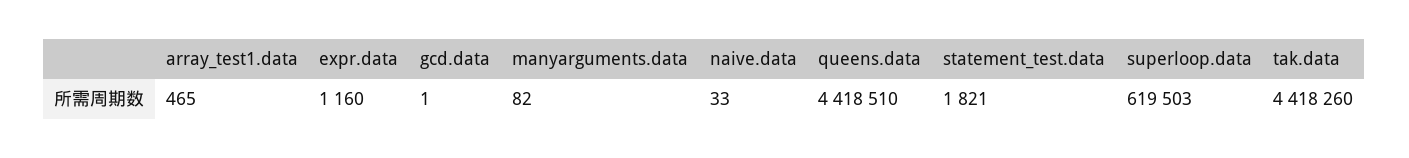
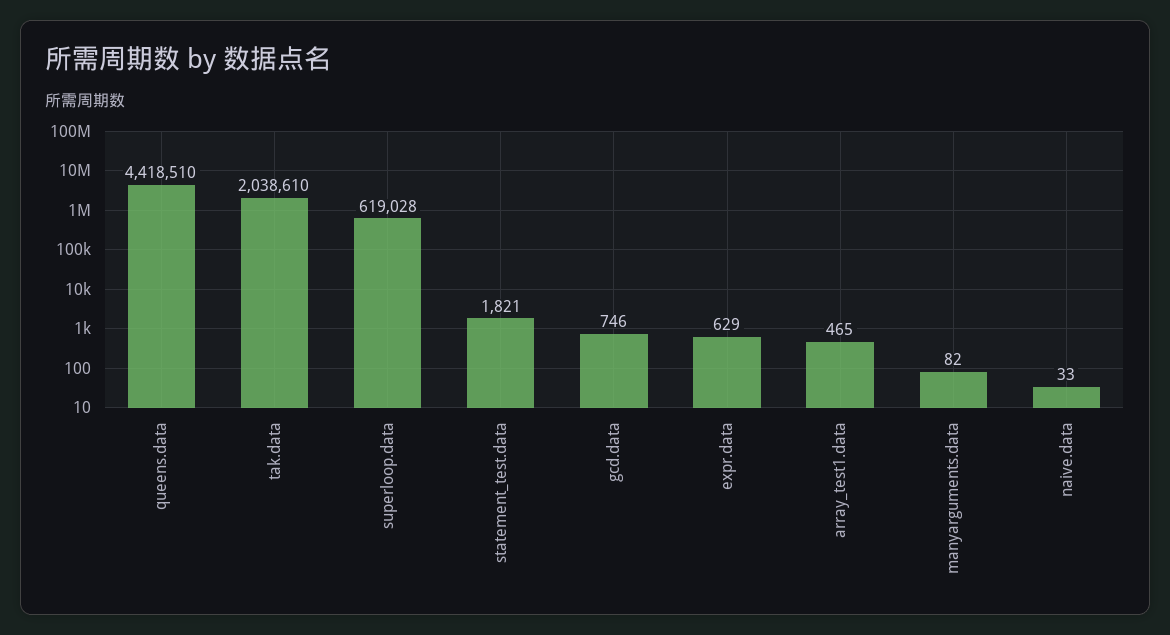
expr.data: 1160 -> 629
gcd.data: 1 -> 746
superloop.data: 619503 -> 619028
tak.data: 4418260 -> 2038610

